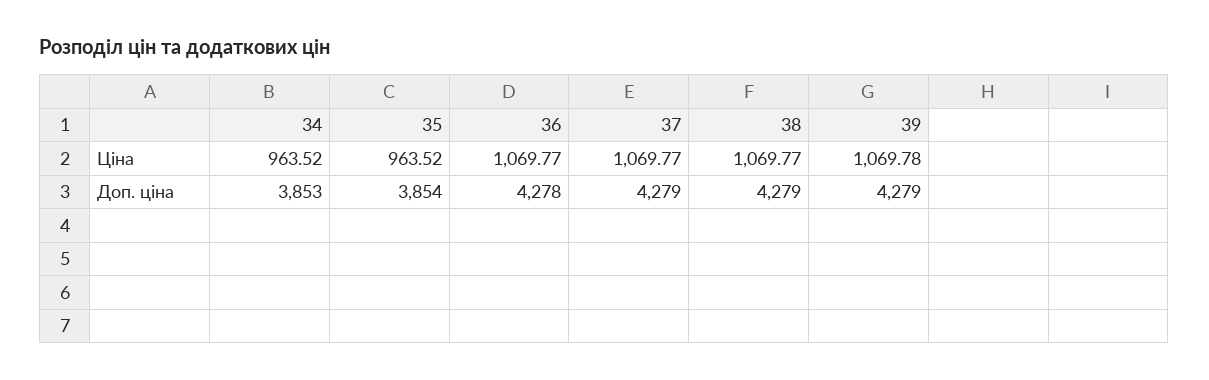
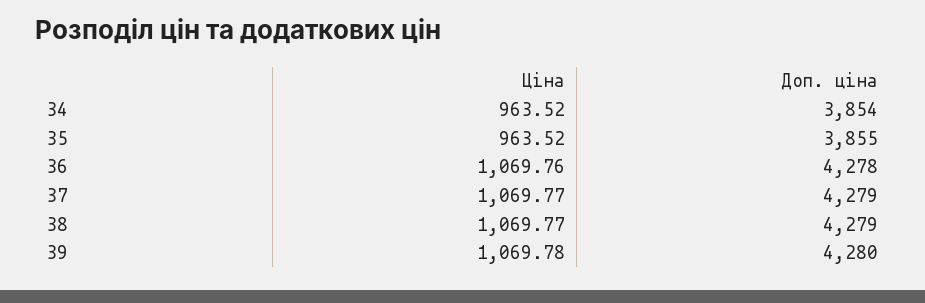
36, Ціна: 1069.77 -> 1069.76
34, Доп. ціна: 3853 -> 3854
35, Доп. ціна: 3854 -> 3855
39, Доп. ціна: 4279 -> 4280

